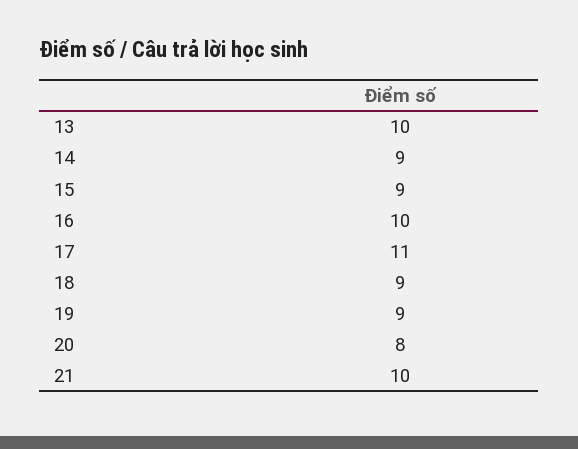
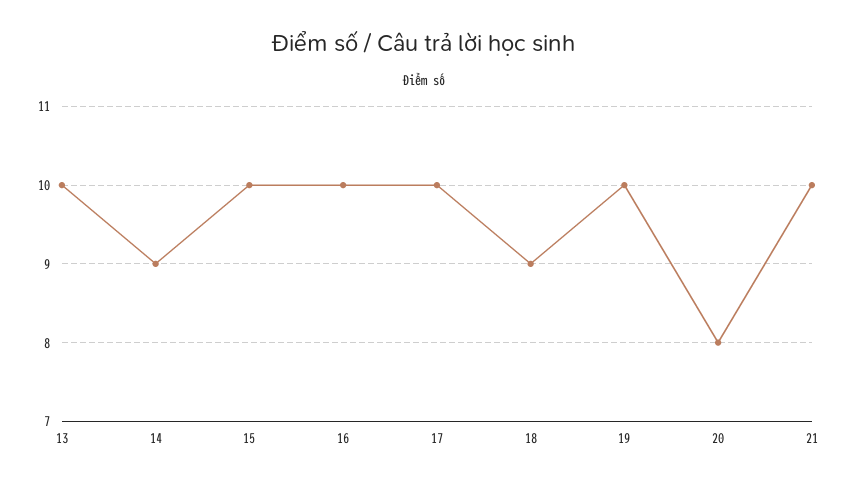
15: 9 -> 10
17: 11 -> 10
19: 9 -> 10

